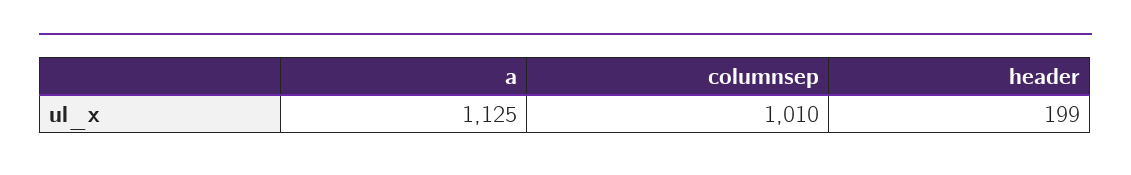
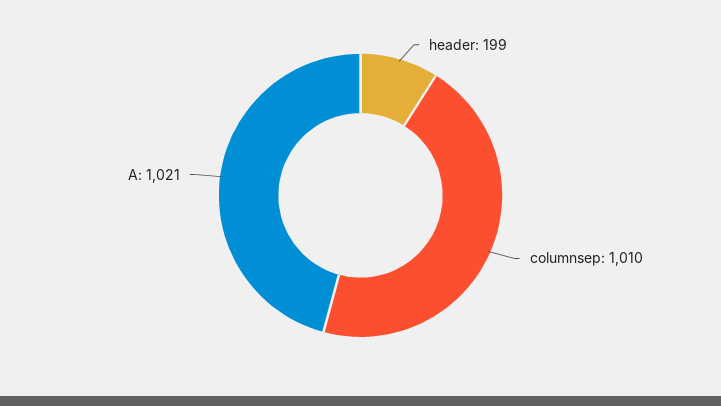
a: 1125 -> 1021

